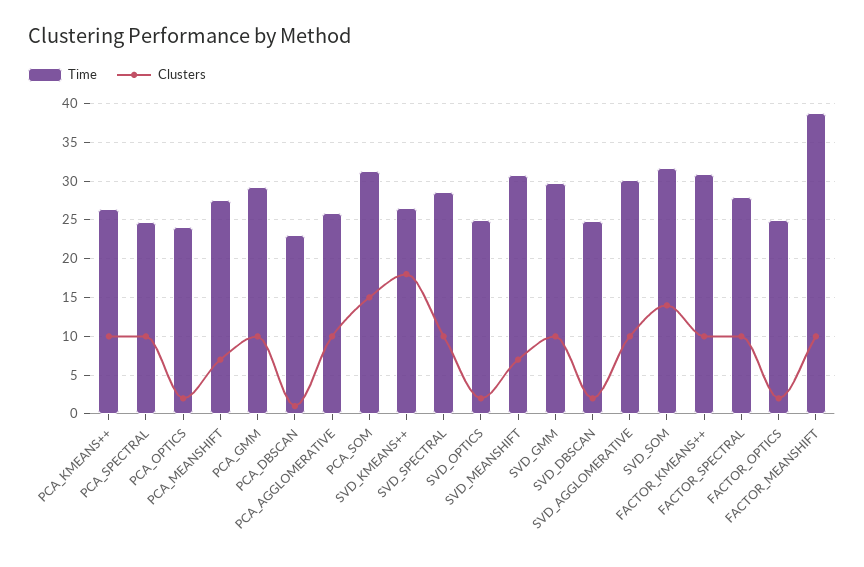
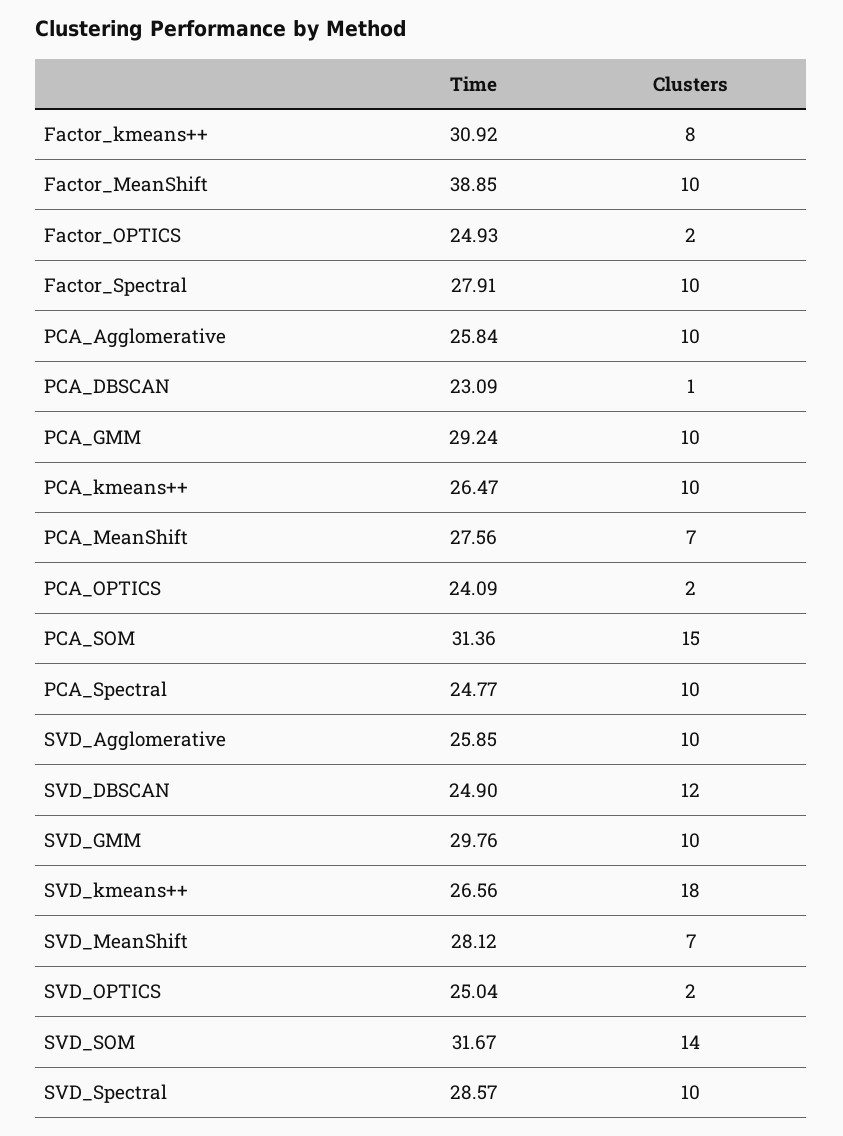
Time, SVD_MEANSHIFT: 31 -> 28.12
Clusters, SVD_DBSCAN: 2 -> 12
Time, SVD_AGGLOMERATIVE: 30 -> 25.85
Clusters, FACTOR_KMEANS++: 10 -> 8

